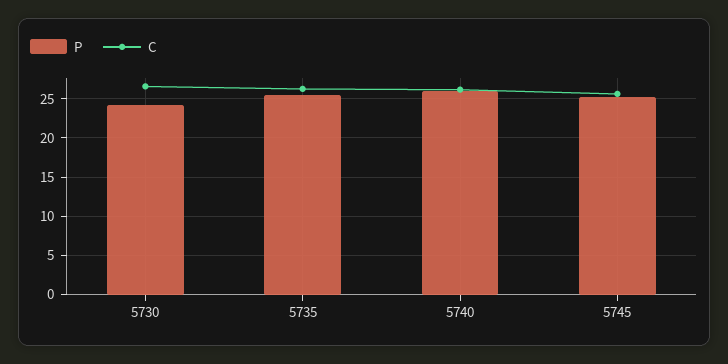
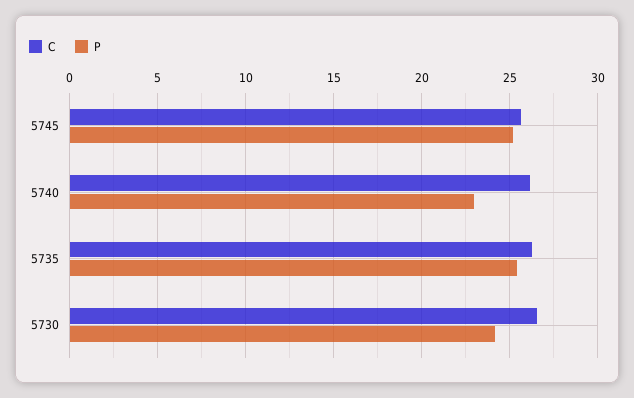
P, 5740: 26 -> 23

